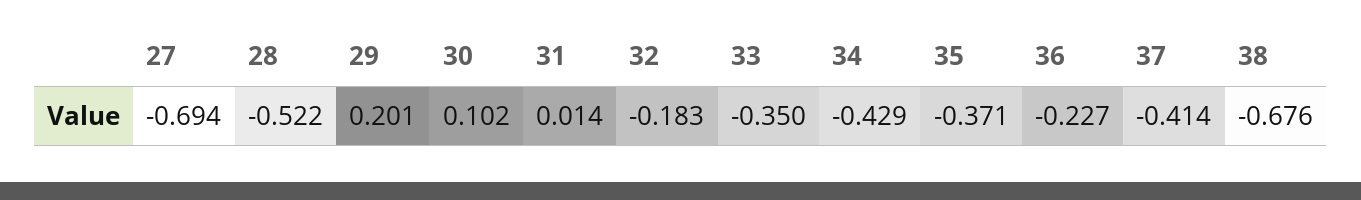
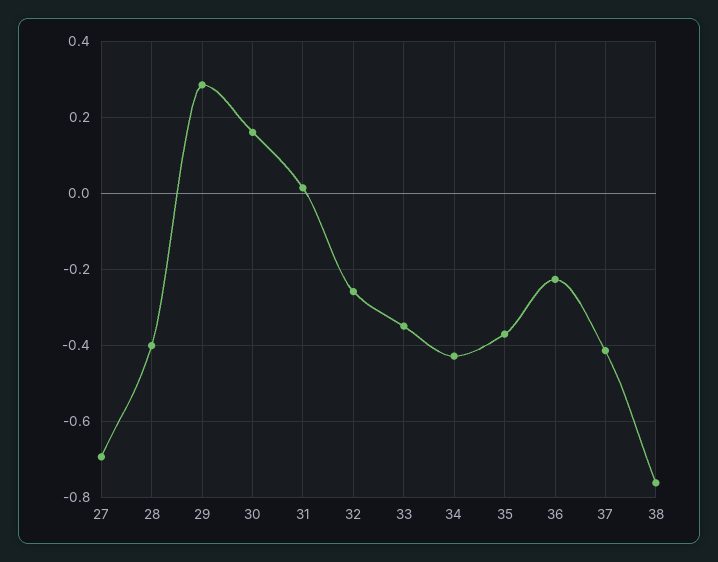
28: -0.522 -> -0.4
29: 0.201 -> 0.28
30: 0.102 -> 0.16
32: -0.183 -> -0.26
38: -0.676 -> -0.76

